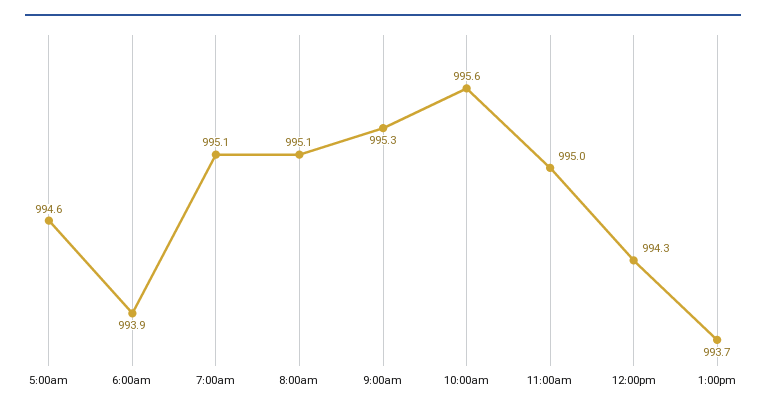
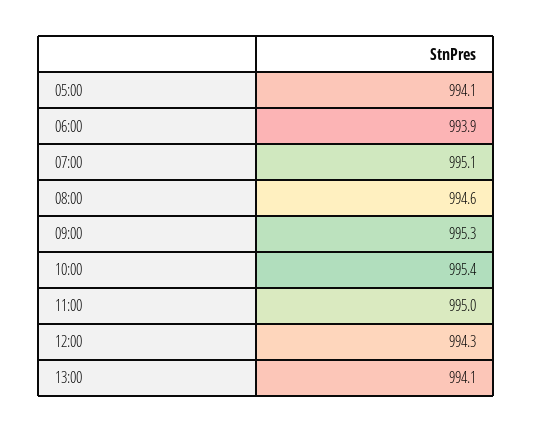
5:00am: 994.6 -> 994.1
8:00am: 995.1 -> 994.6
10:00am: 995.6 -> 995.4
1:00pm: 993.7 -> 994.1

